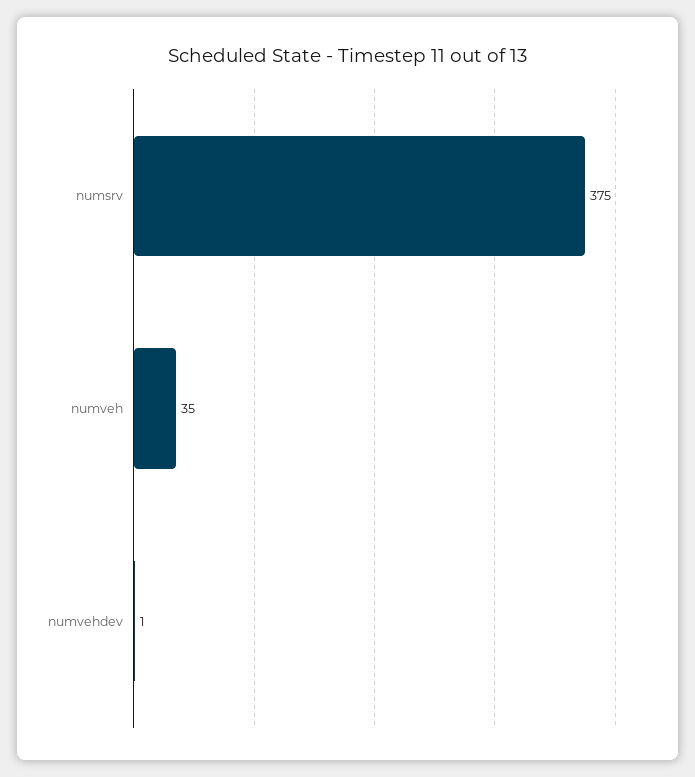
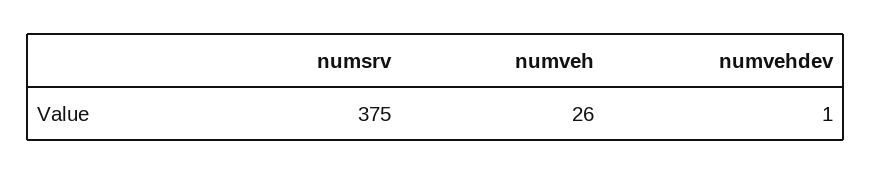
numveh: 35 -> 26

